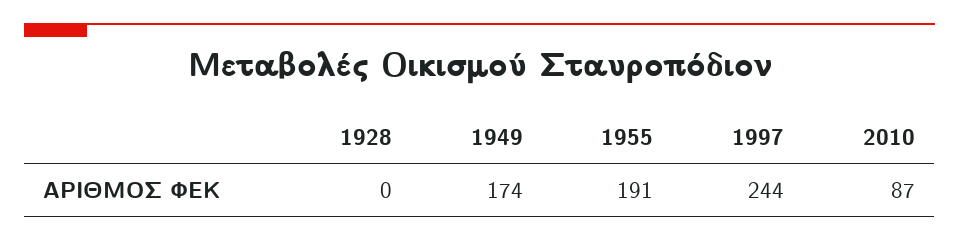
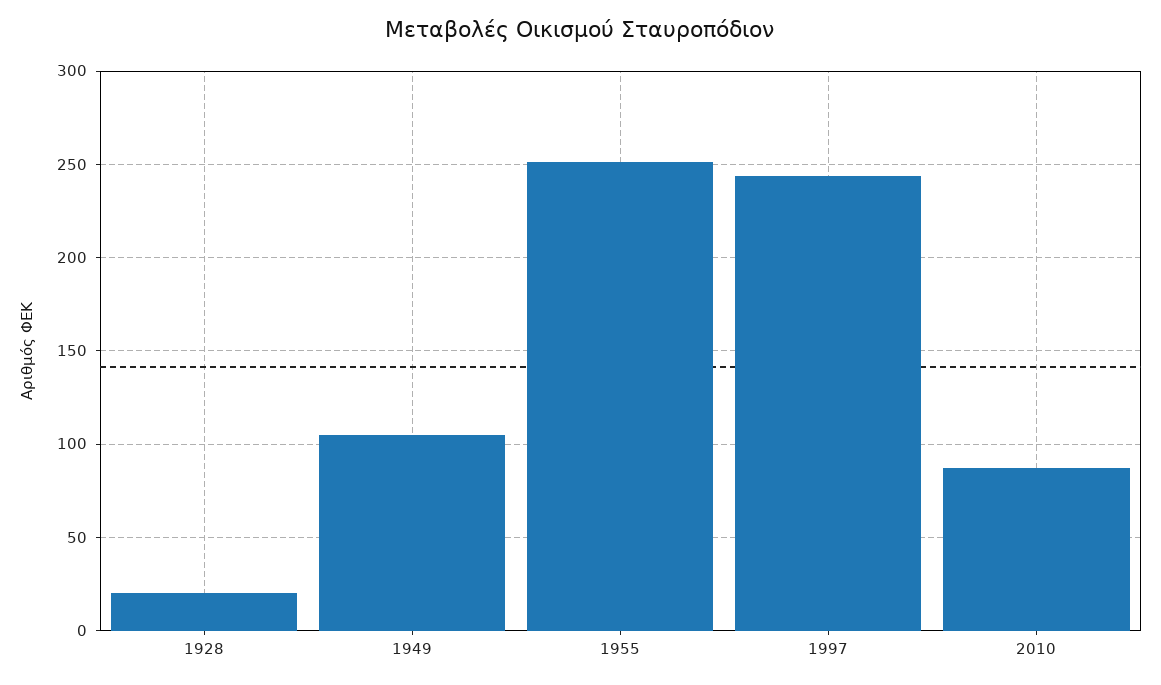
1928: 0 -> 20
1949: 174 -> 105
1955: 191 -> 250

